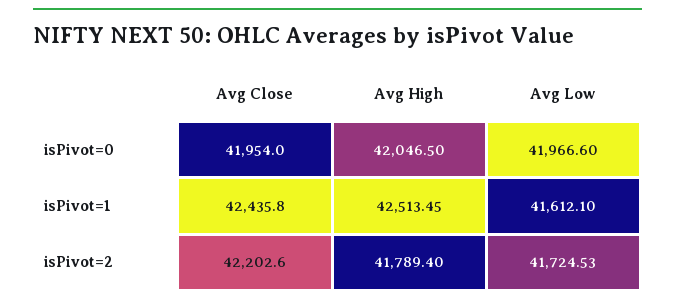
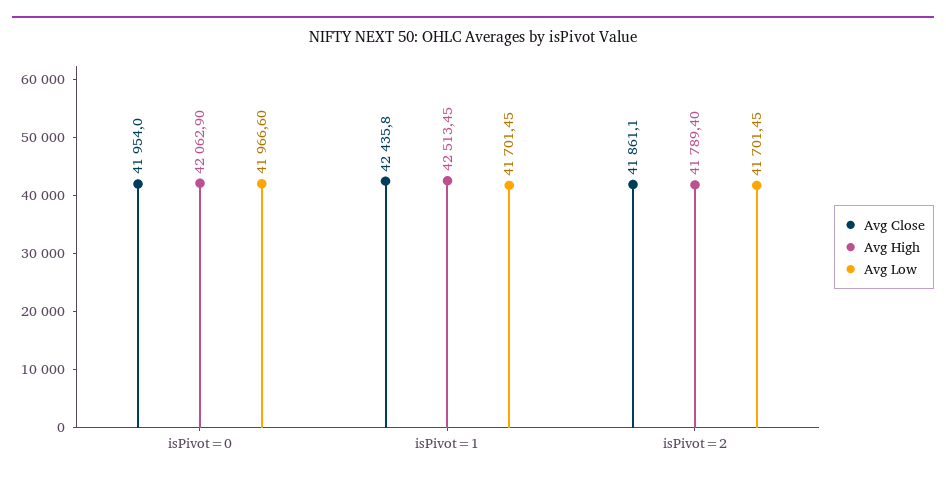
Avg High, isPivot=0: 42046.5 -> 42062.9
Avg Low, isPivot=1: 41612.1 -> 41701.45
Avg Close, isPivot=2: 42202.6 -> 41861.1
Avg Low, isPivot=2: 41724.53 -> 41701.45

